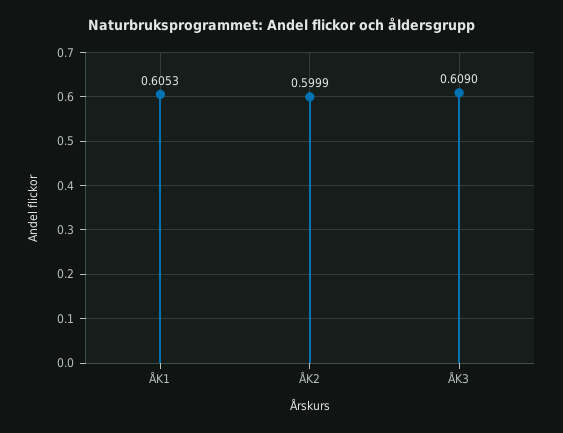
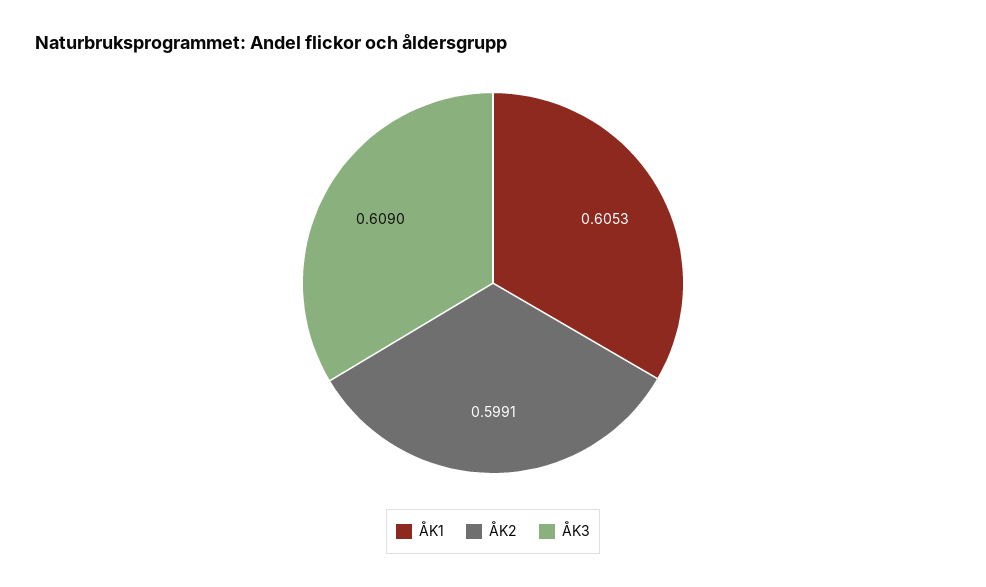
ÅK2: 0.5999 -> 0.5991

